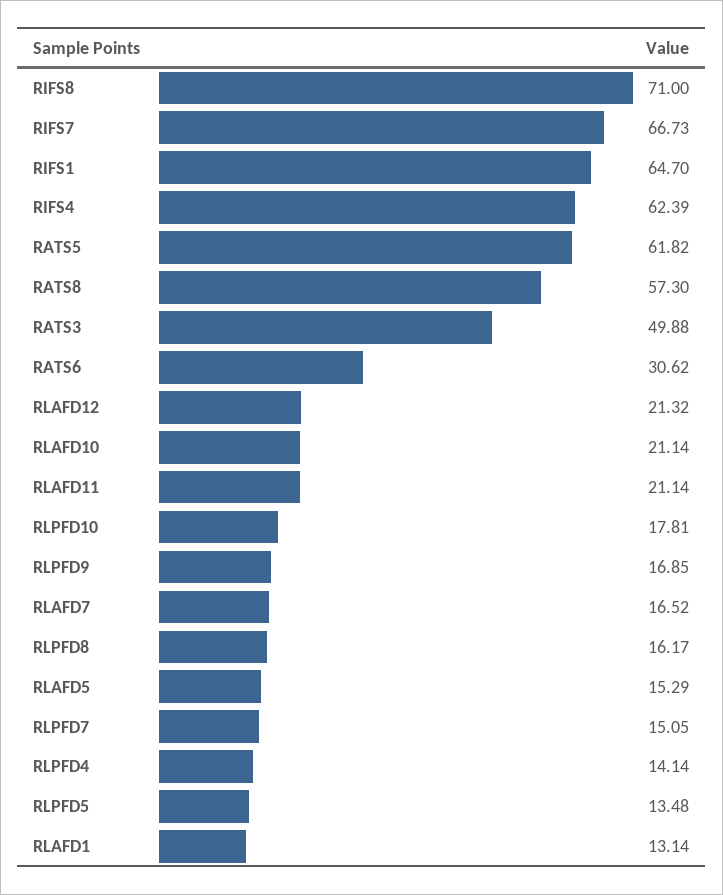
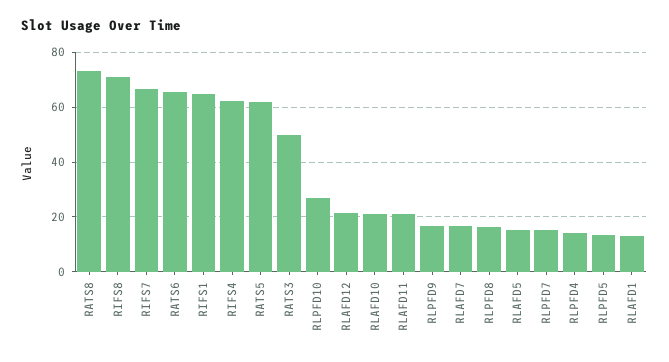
RATS8: 57.3 -> 72.5
RATS6: 30.62 -> 65
RLPFD10: 17.81 -> 27.5

